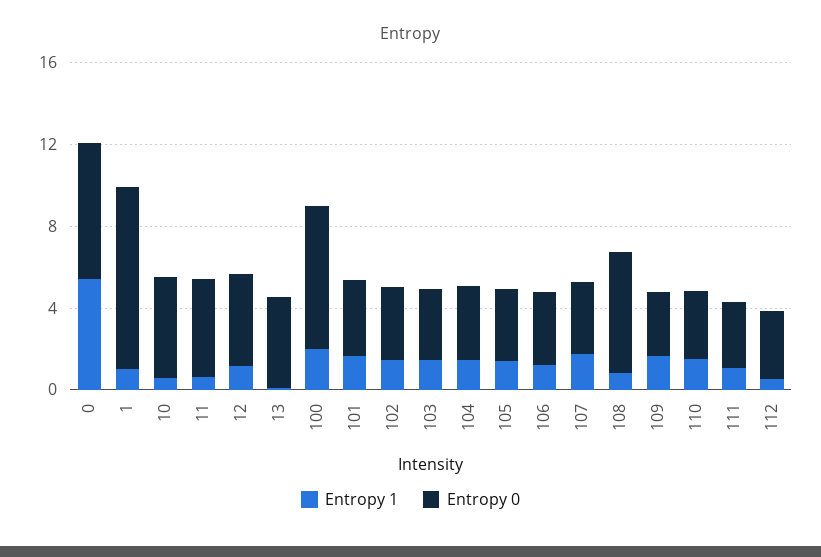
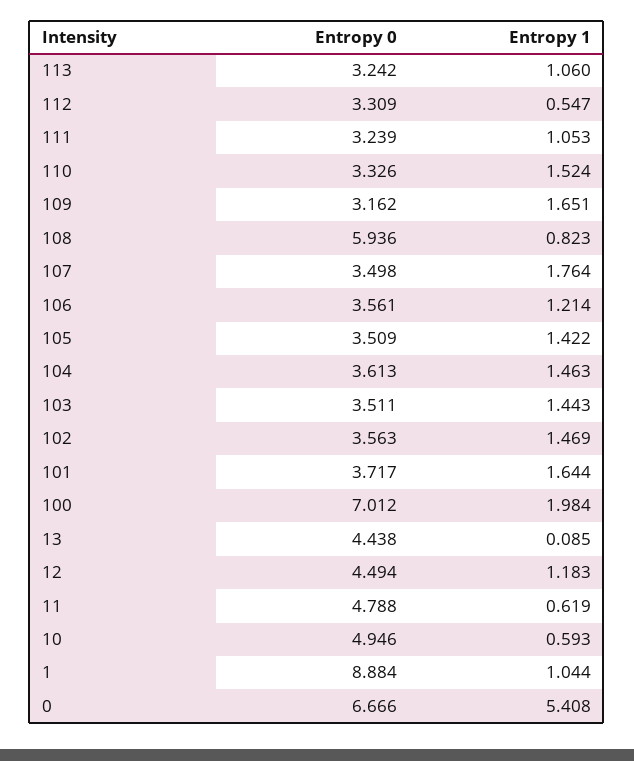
Entropy 0, 113: none -> 3.242
Entropy 1, 113: none -> 1.06

